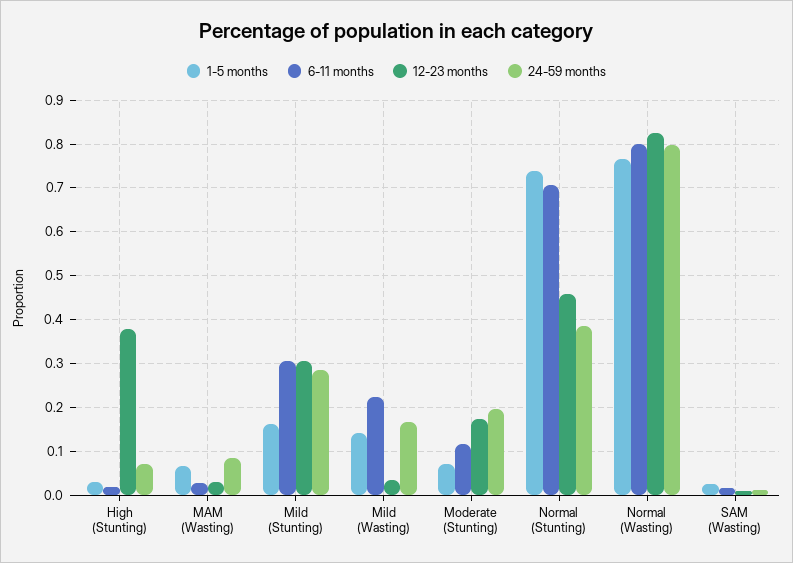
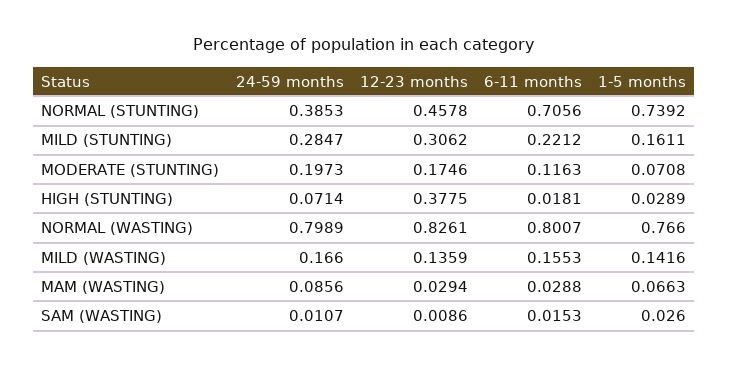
6-11 months, Mild (Stunting): 0.3 -> 0.2212
6-11 months, Mild (Wasting): 0.22 -> 0.1553
12-23 months, Mild (Wasting): 0.04 -> 0.1359

